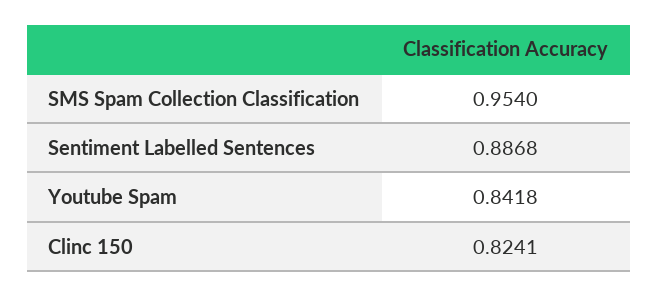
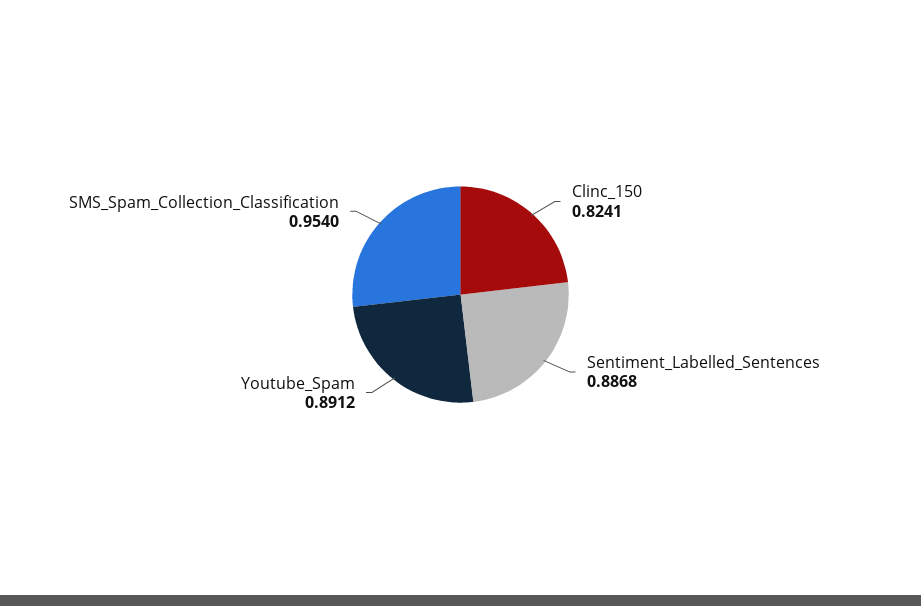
Youtube Spam: 0.8418 -> 0.8912

